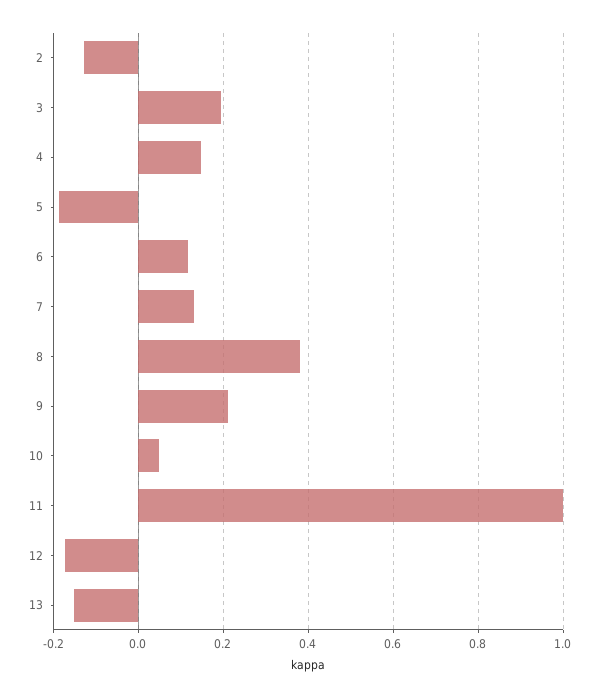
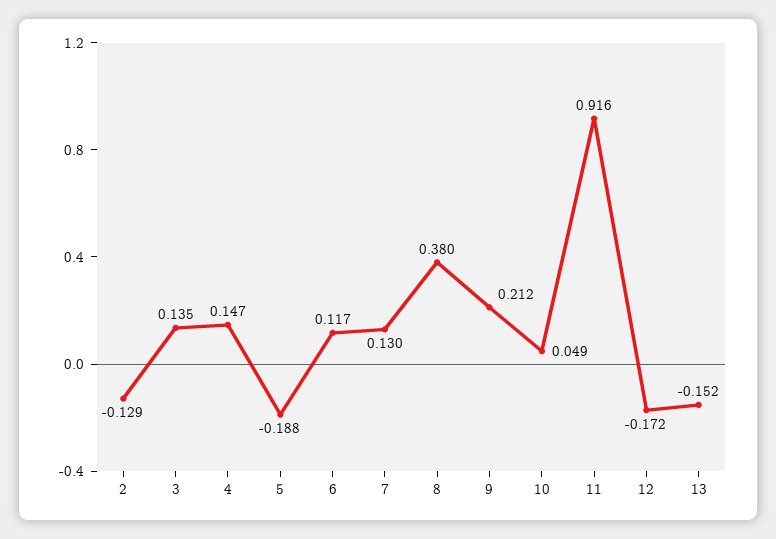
3: 0.2 -> 0.135
11: 1 -> 0.916

